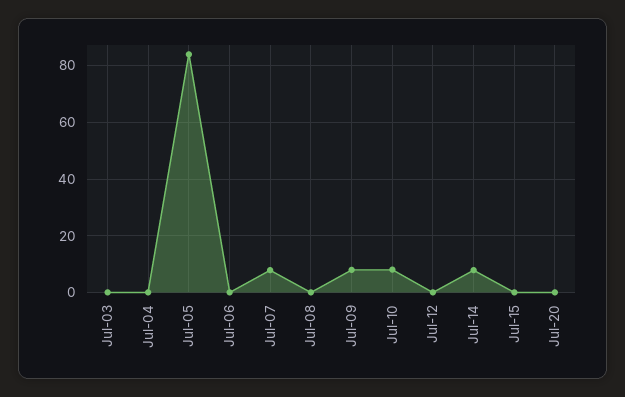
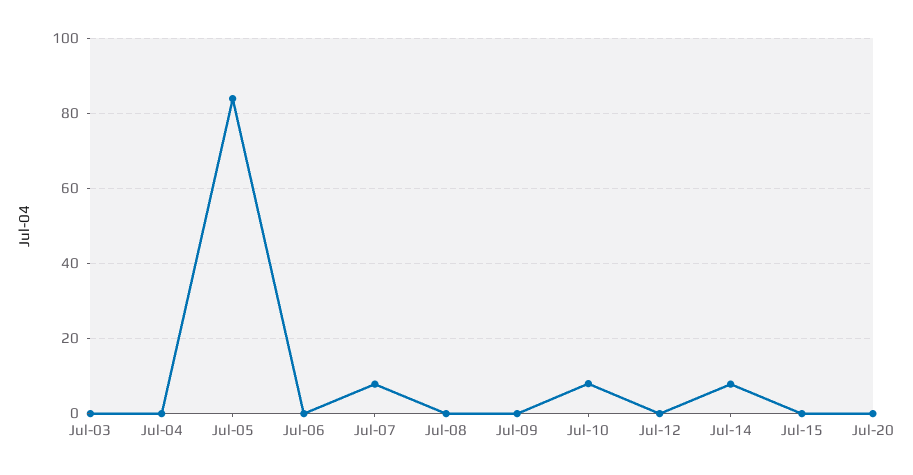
Jul-09: 7.5 -> 0

